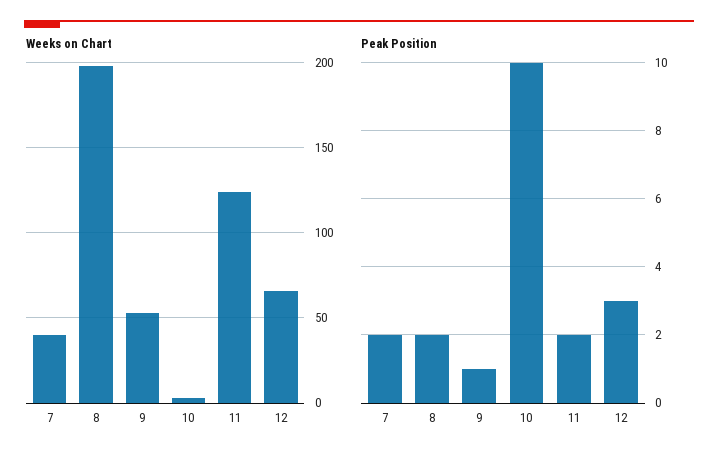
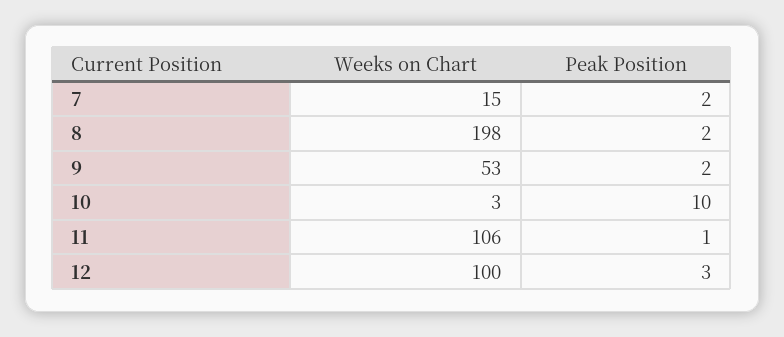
Weeks on Chart, 7: 40 -> 15
Weeks on Chart, 11: 125 -> 106
Weeks on Chart, 12: 65 -> 100
Peak Position, 9: 1 -> 2
Peak Position, 11: 2 -> 1

